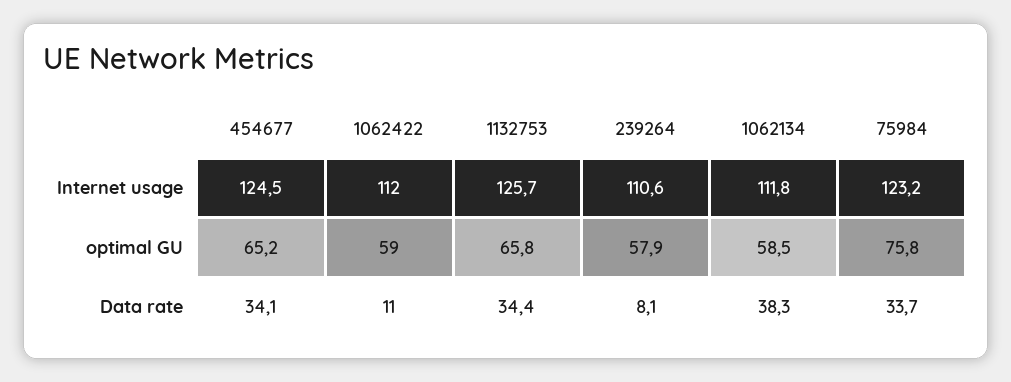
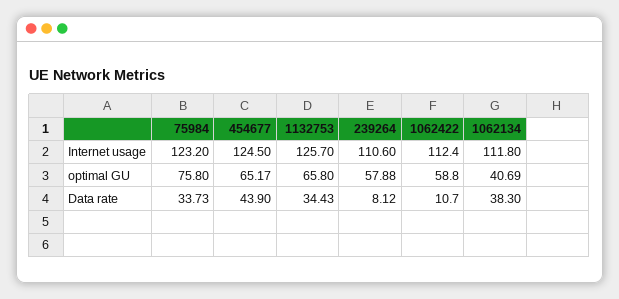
1062134, optimal GU: 58.5 -> 40.69
454677, Data rate: 34.1 -> 43.9

